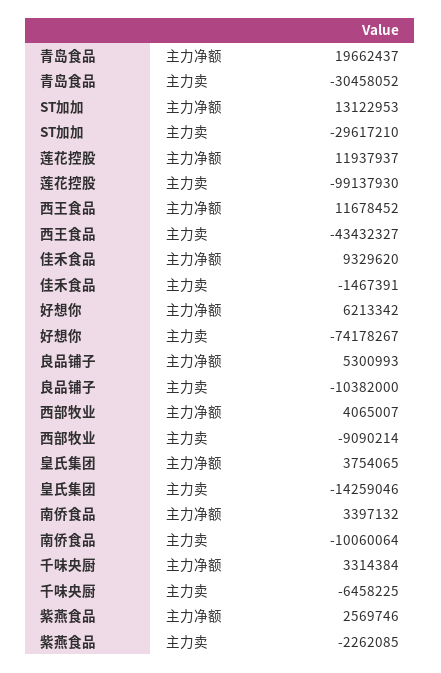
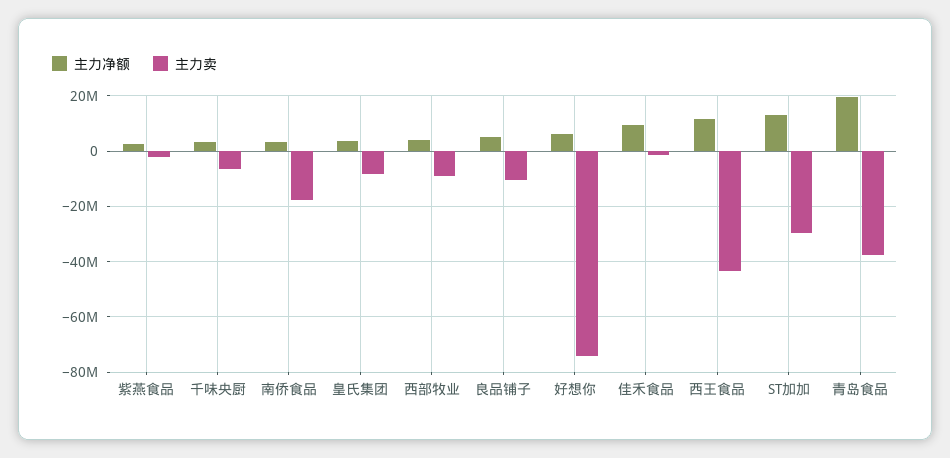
主力卖, 青岛食品: -30458052 -> -37500000
主力净额, 莲花控股: 11937937 -> none
主力卖, 莲花控股: -99137930 -> none
主力卖, 皇氏集团: -14259046 -> -7500000
主力卖, 南侨食品: -10060064 -> -17500000

